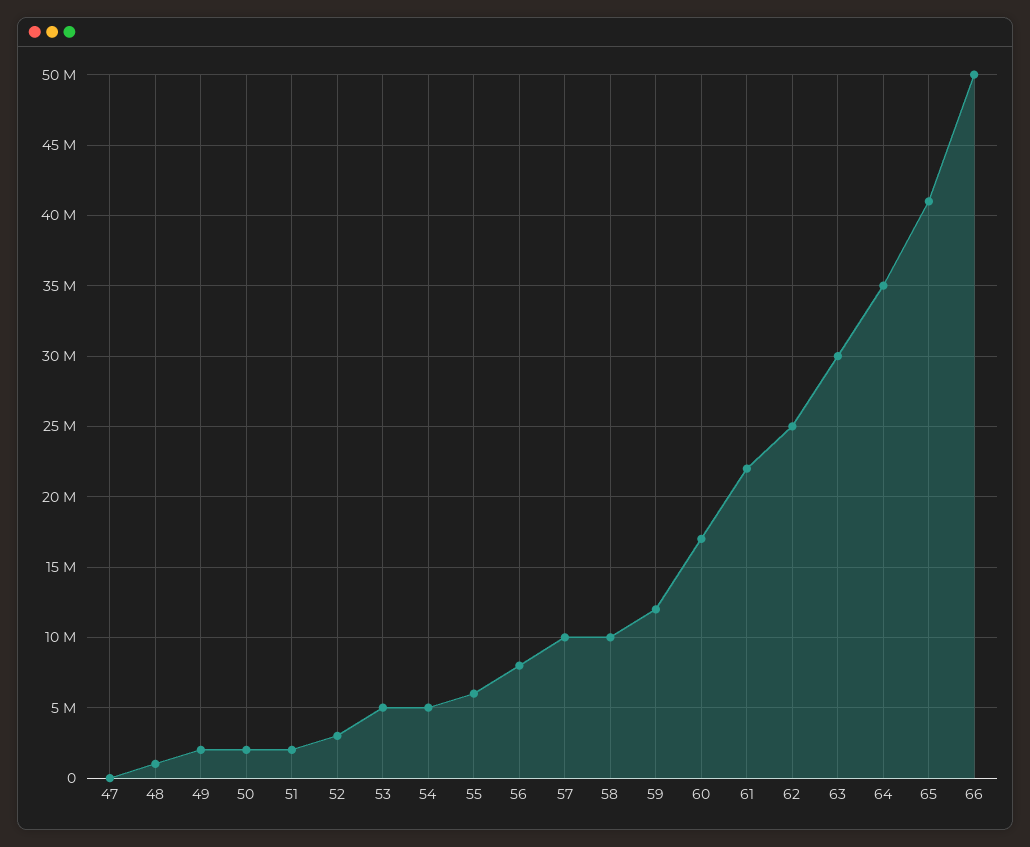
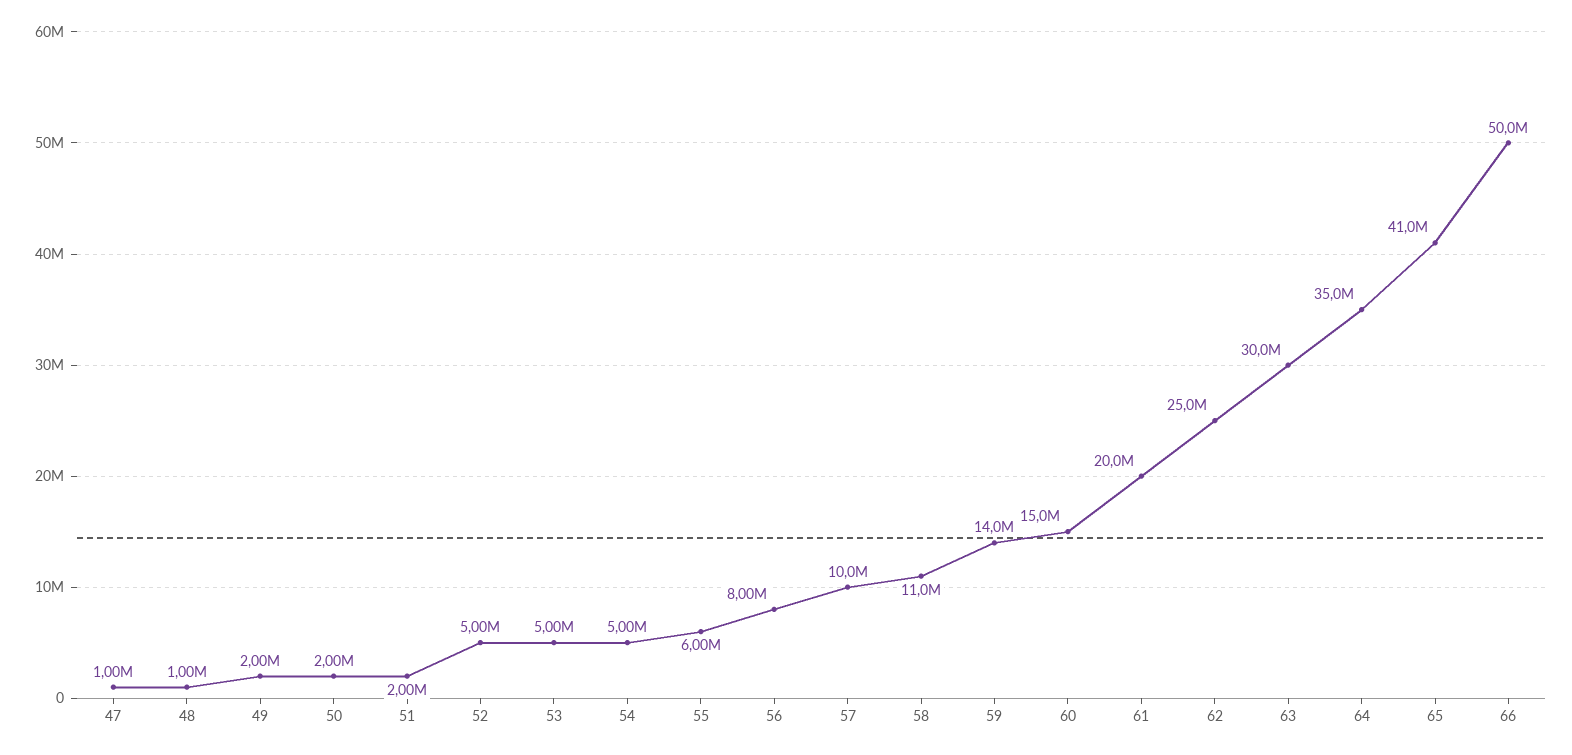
47: 0 -> 1000000
52: 3000000 -> 5000000
58: 10000000 -> 11000000
59: 12000000 -> 14000000
60: 17000000 -> 15000000
61: 22000000 -> 20000000

